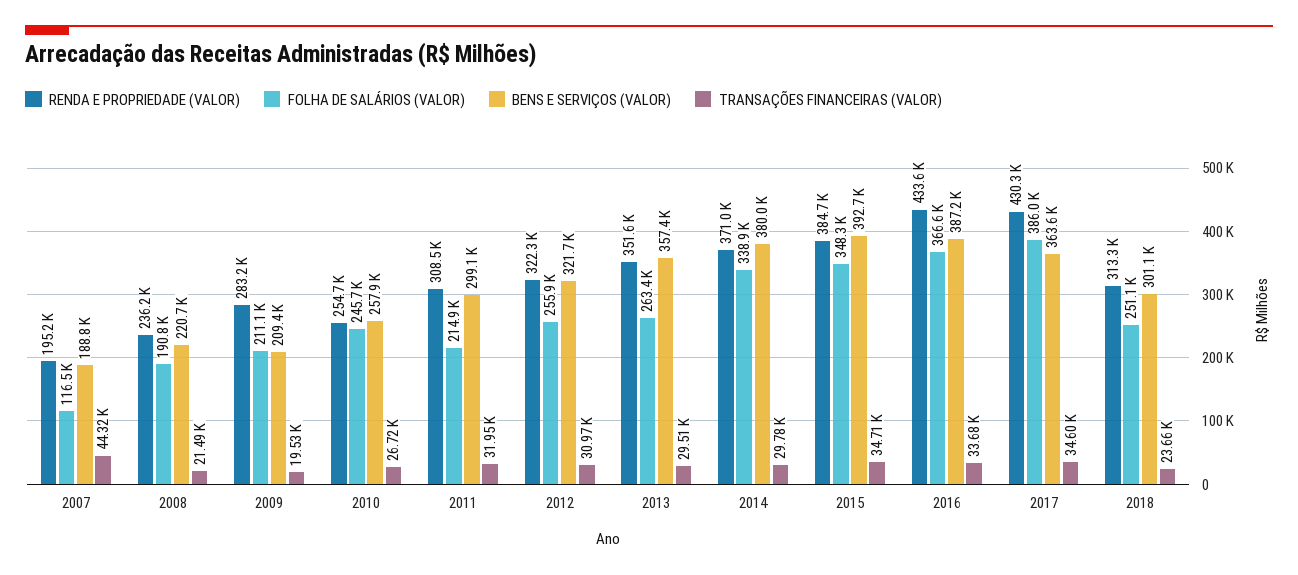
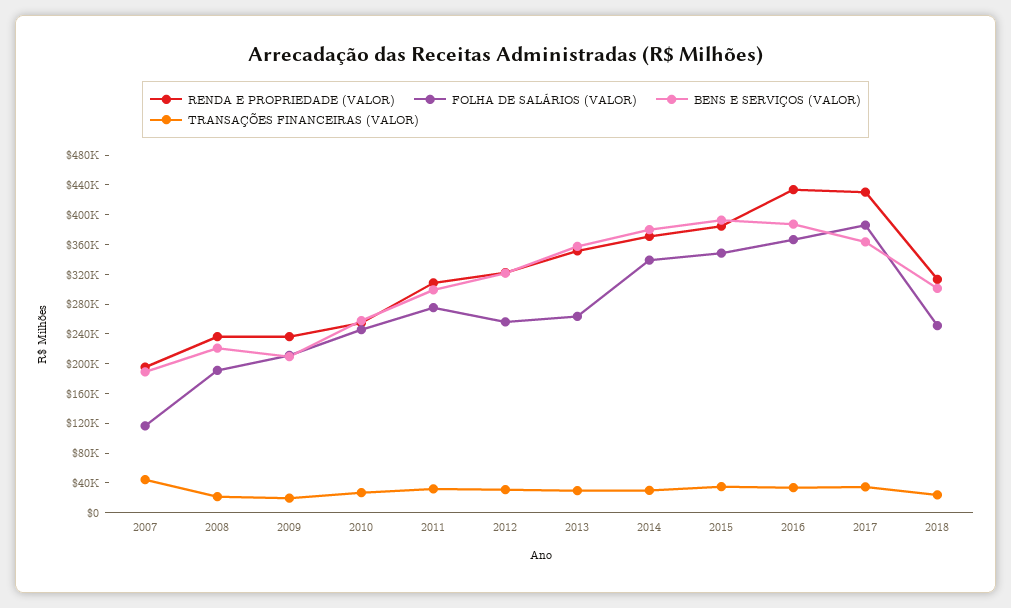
RENDA E PROPRIEDADE (VALOR), 2009: 283200 -> 240000
FOLHA DE SALÁRIOS (VALOR), 2011: 214900 -> 280000

